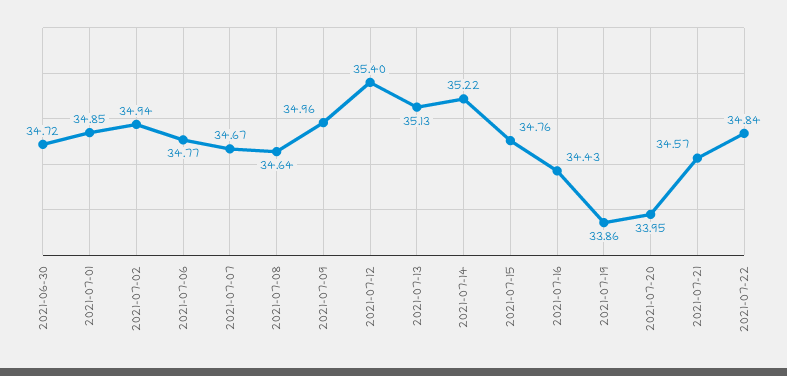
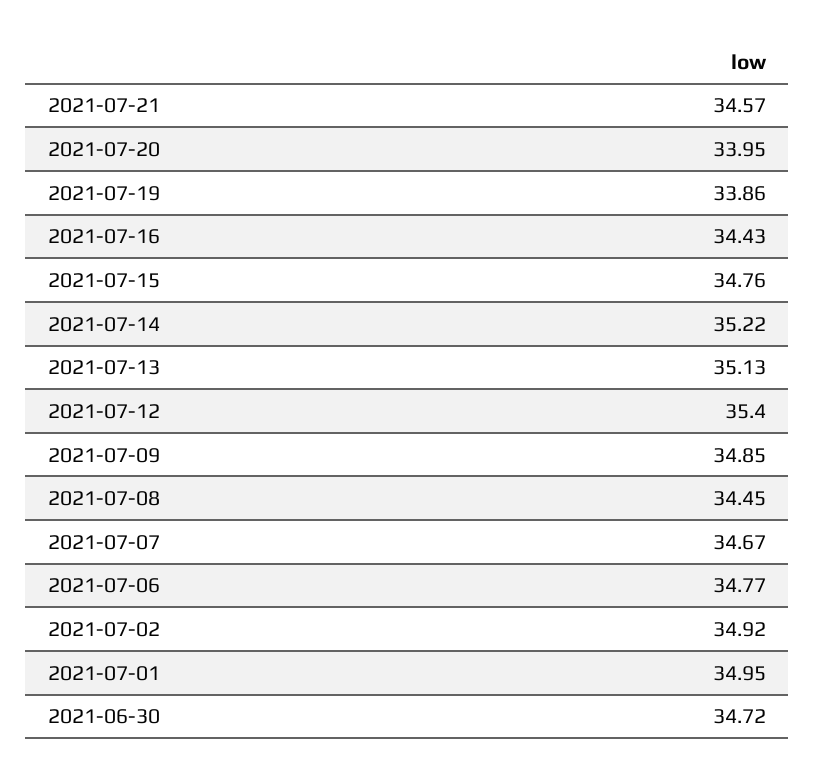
2021-07-01: 34.85 -> 34.95
2021-07-02: 34.94 -> 34.92
2021-07-08: 34.64 -> 34.45
2021-07-09: 34.96 -> 34.85
2021-07-22: 34.84 -> none

